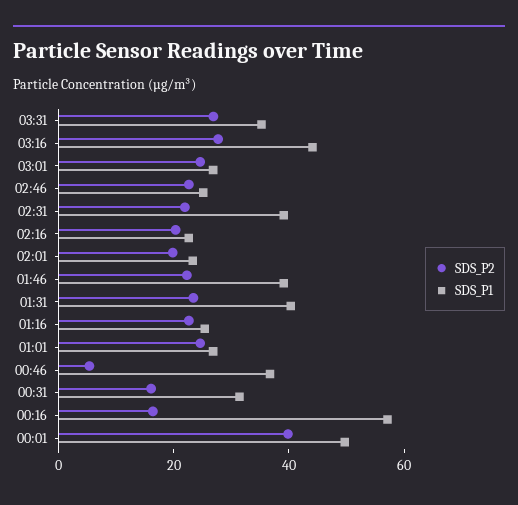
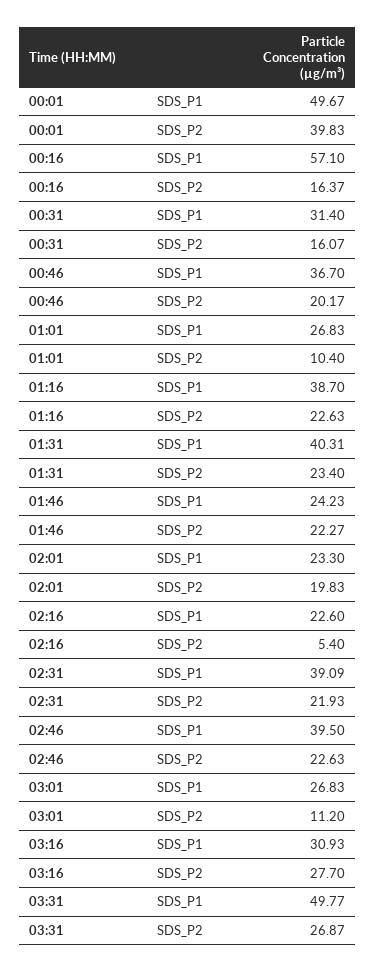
SDS_P1, 03:31: 35 -> 49.77
SDS_P1, 03:16: 45 -> 30.93
SDS_P2, 03:01: 25 -> 11.2
SDS_P1, 02:46: 25 -> 39.5
SDS_P2, 02:16: 20 -> 5.4
SDS_P1, 01:46: 40 -> 24.23
SDS_P1, 01:16: 25 -> 38.7
SDS_P2, 01:01: 25 -> 10.4
SDS_P2, 00:46: 5 -> 20.17

